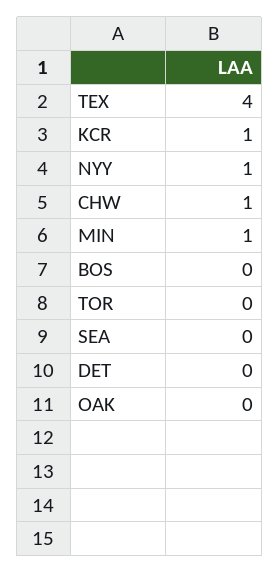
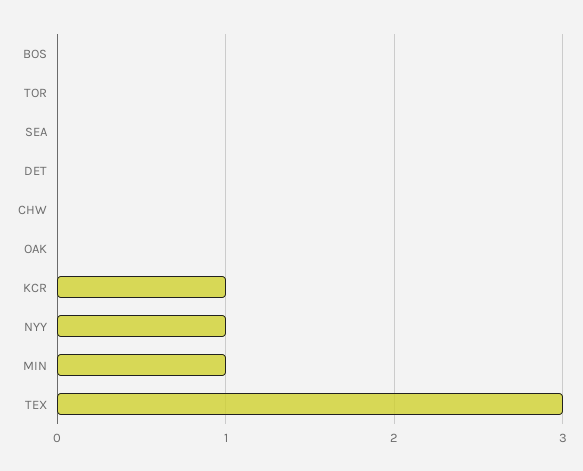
TEX: 4 -> 3
CHW: 1 -> 0

